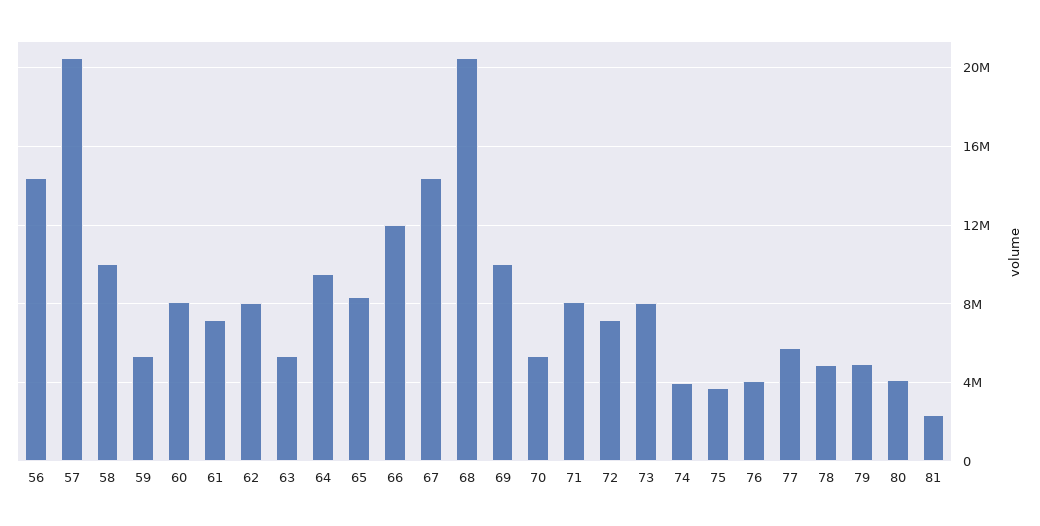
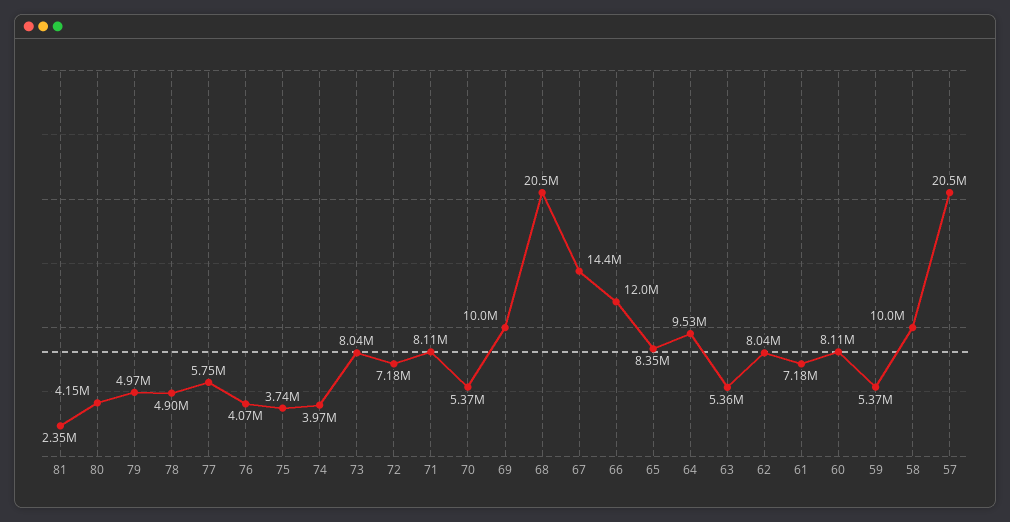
56: 14500000 -> none

